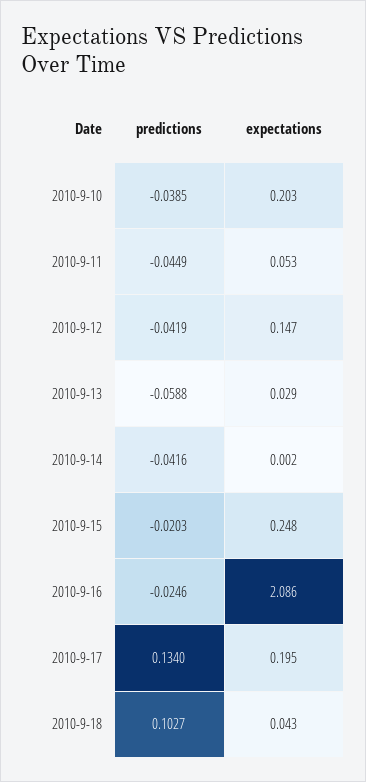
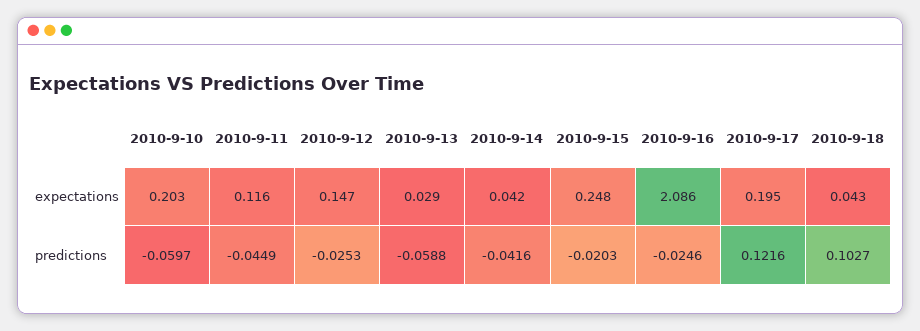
predictions, 2010-9-10: -0.0385 -> -0.0597
expectations, 2010-9-11: 0.053 -> 0.116
predictions, 2010-9-12: -0.0419 -> -0.0253
expectations, 2010-9-14: 0.002 -> 0.042
predictions, 2010-9-17: 0.134 -> 0.1216

